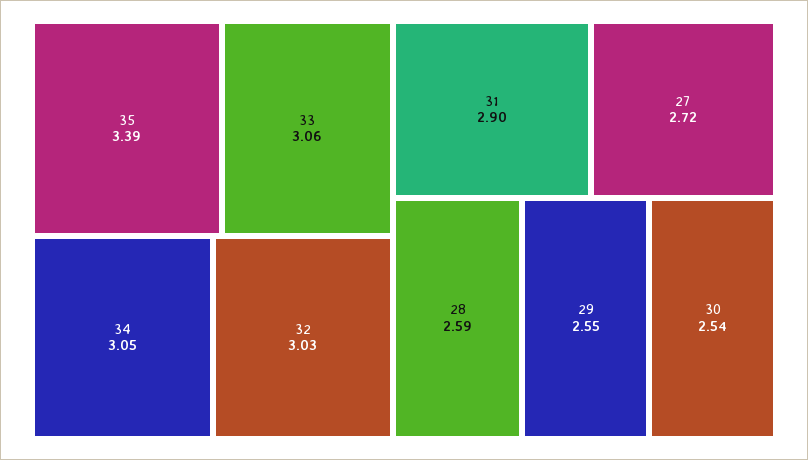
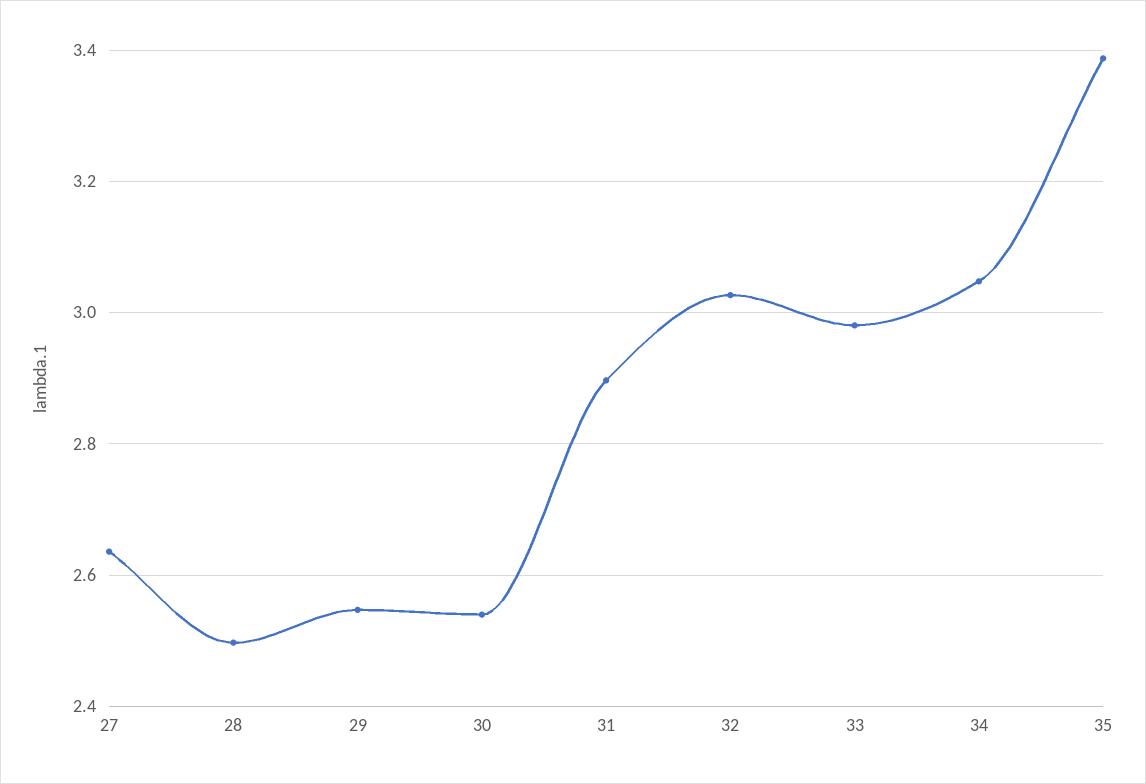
33: 3.06 -> 2.98
27: 2.72 -> 2.64
28: 2.59 -> 2.5

